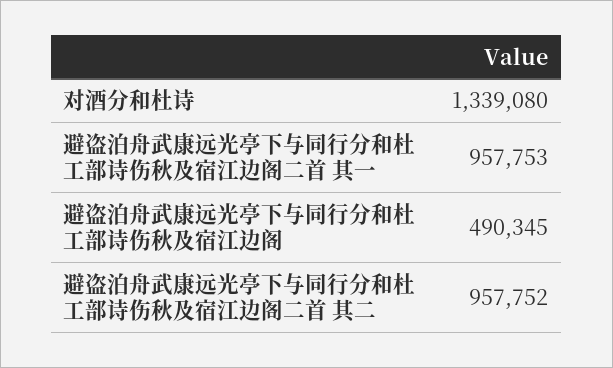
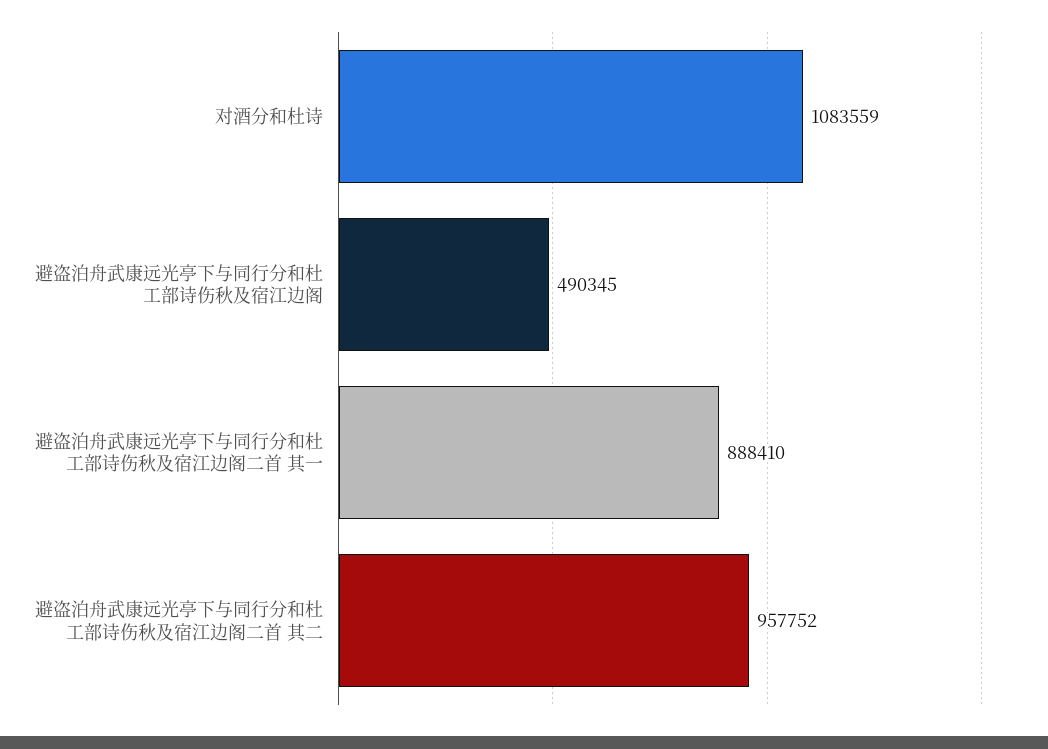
对酒分和杜诗: 1339080 -> 1083559
避盗泊舟武康远光亭下与同行分和杜工部诗伤秋及宿江边阁二首 其一: 957753 -> 888410

